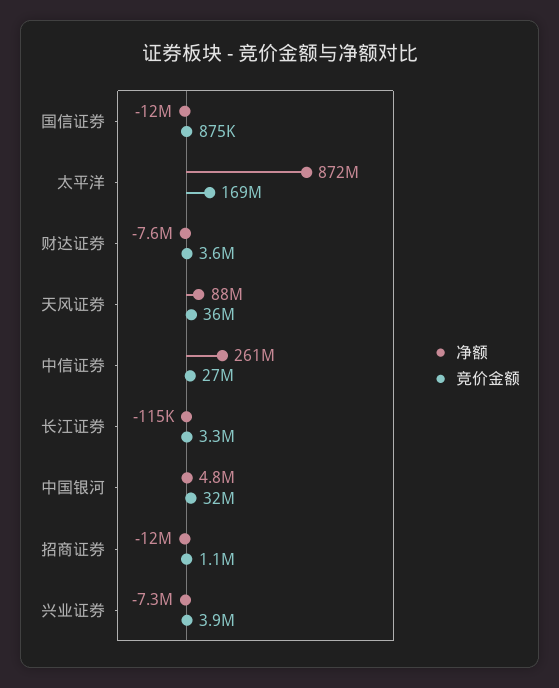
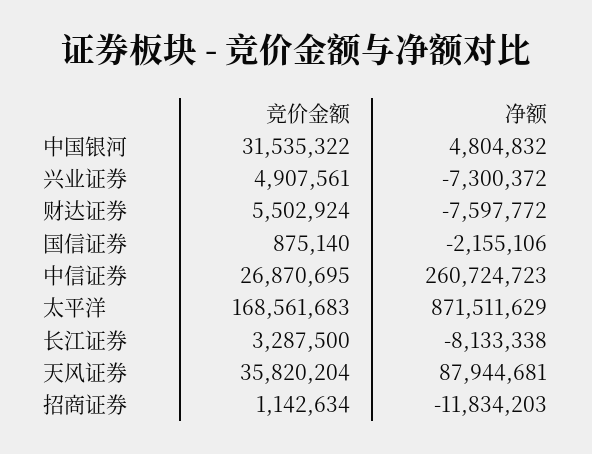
净额, 国信证券: -12000000 -> -2155106
竞价金额, 财达证券: 3600000 -> 5502924
净额, 长江证券: -115000 -> -8133338
竞价金额, 兴业证券: 3900000 -> 4907561

